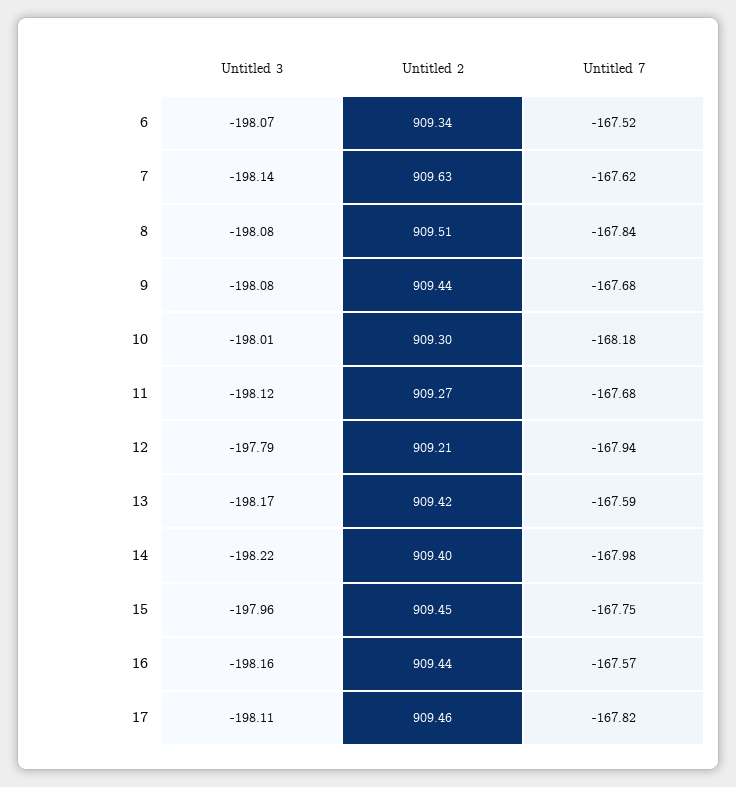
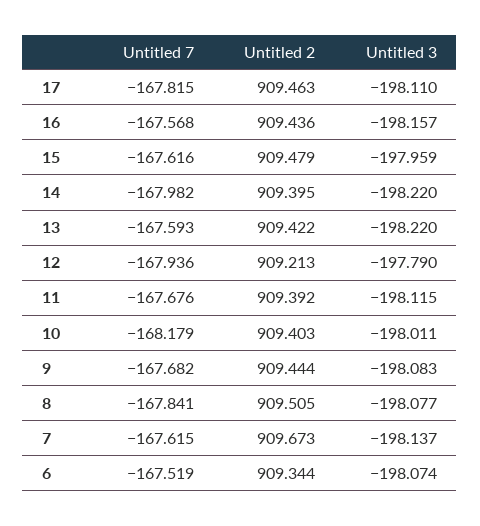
Untitled 2, 7: 909.63 -> 909.673
Untitled 2, 10: 909.3 -> 909.403
Untitled 2, 11: 909.27 -> 909.392
Untitled 3, 13: -198.17 -> -198.22
Untitled 2, 15: 909.45 -> 909.479
Untitled 7, 15: -167.75 -> -167.616

